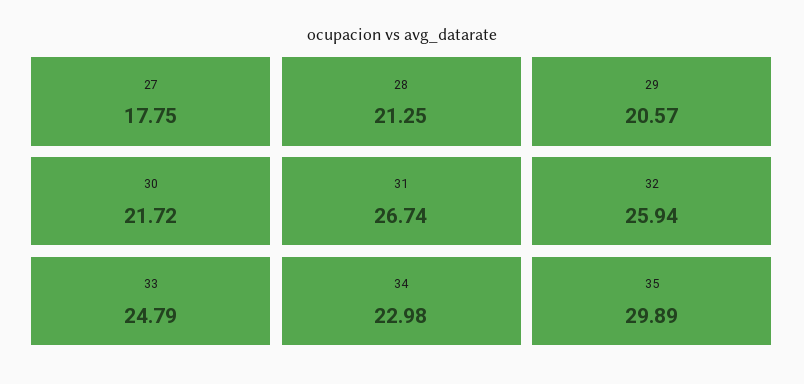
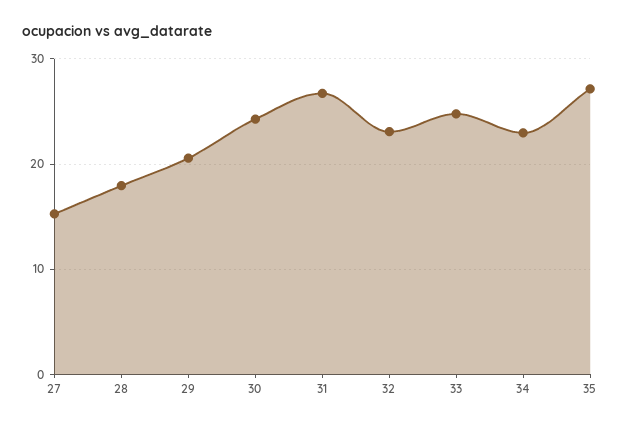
27: 17.75 -> 15
28: 21.25 -> 18
30: 21.72 -> 24
32: 25.94 -> 23
35: 29.89 -> 27

